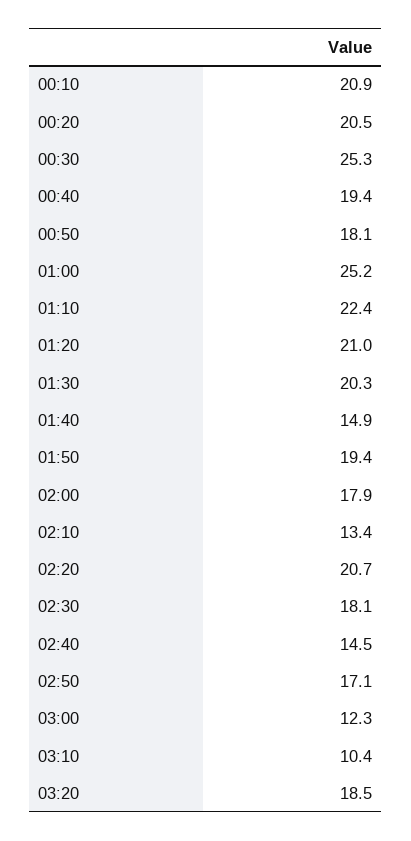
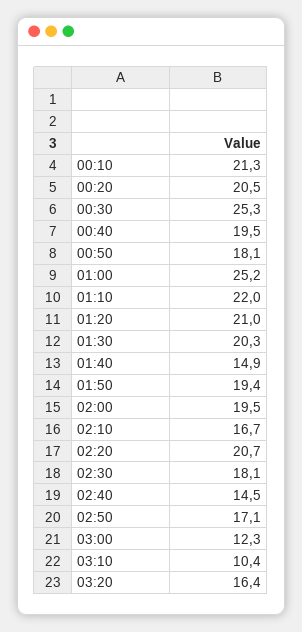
00:10: 20.9 -> 21.3
00:40: 19.4 -> 19.5
01:10: 22.4 -> 22
02:00: 17.9 -> 19.5
02:10: 13.4 -> 16.7
03:20: 18.5 -> 16.4

